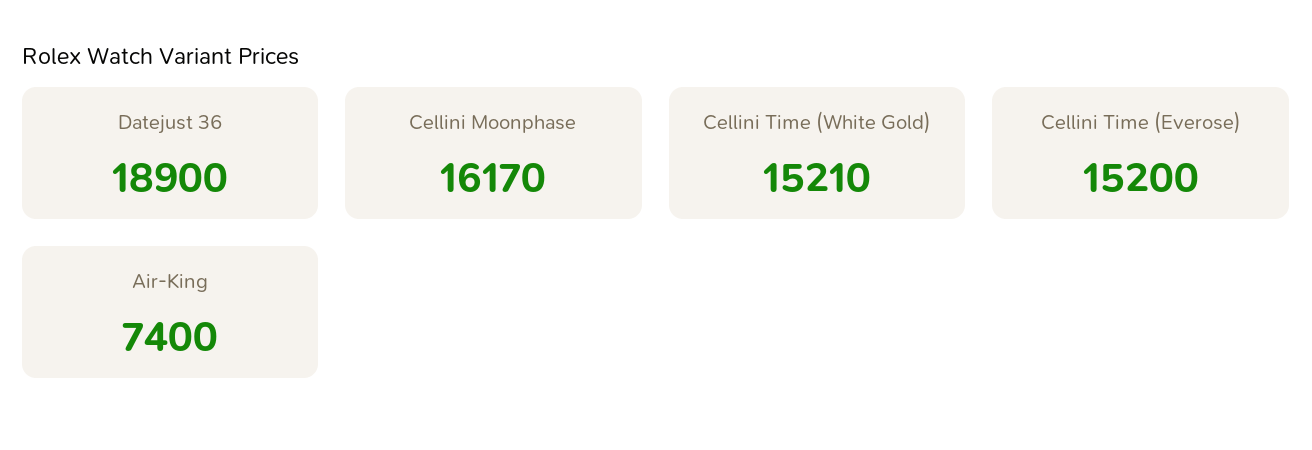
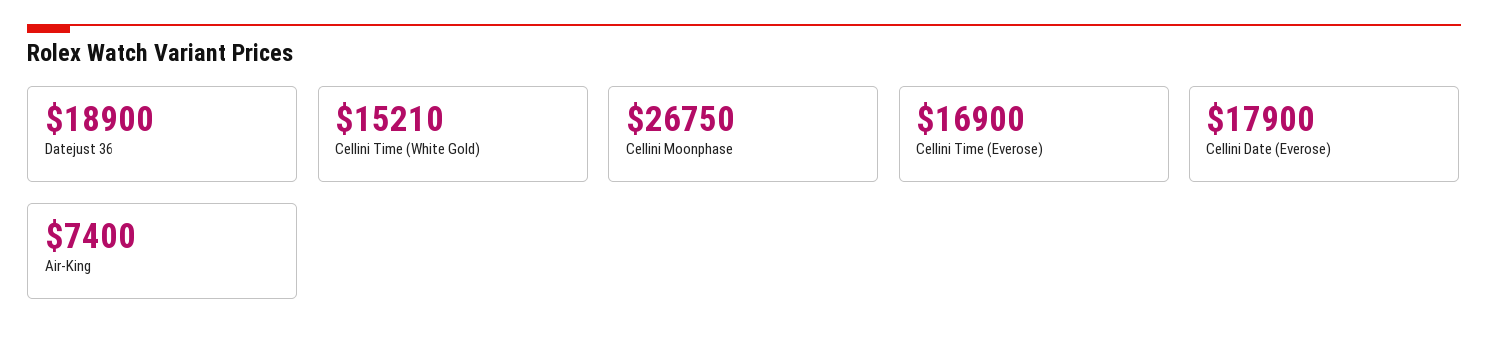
Cellini Moonphase: 16170 -> 26750
Cellini Time (Everose): 15200 -> 16900
Cellini Date (Everose): none -> 17900

